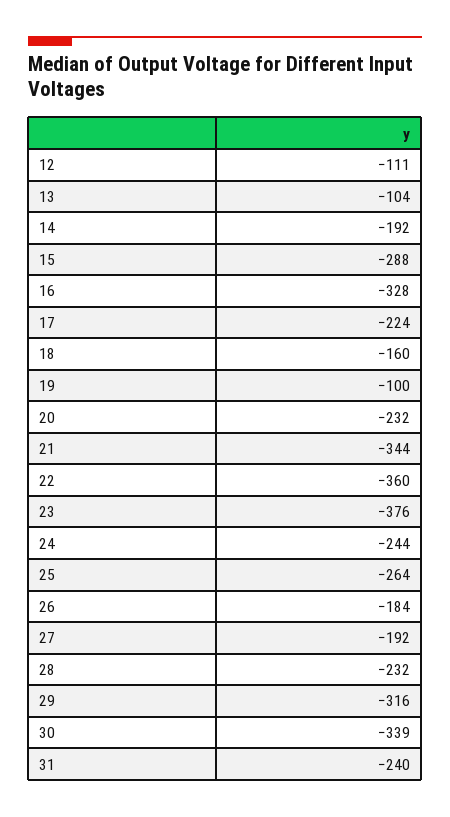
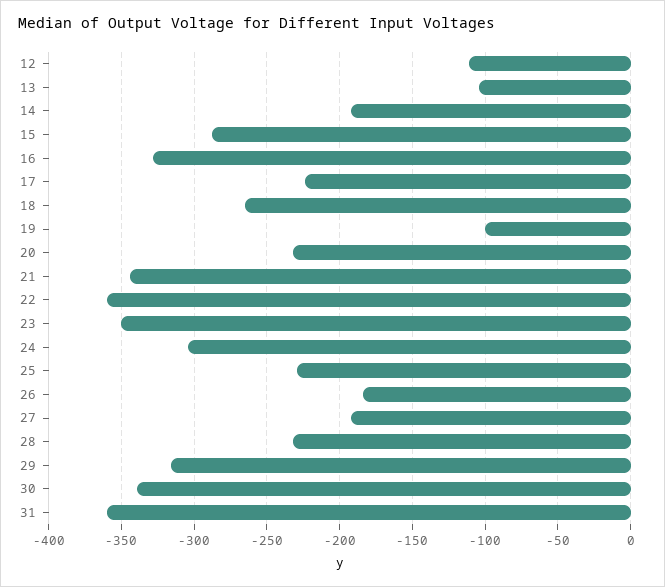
18: -160 -> -265
23: -376 -> -350
24: -244 -> -305
25: -264 -> -230
31: -240 -> -360

